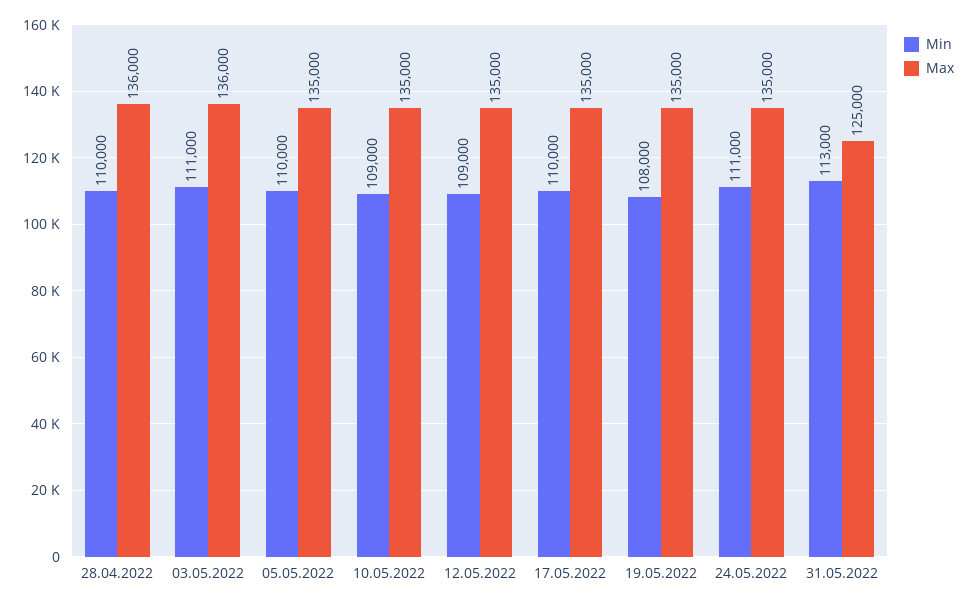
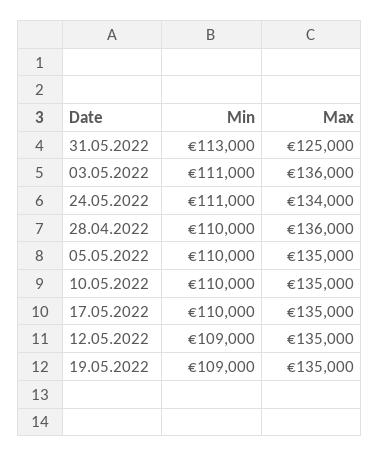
Min, 10.05.2022: 109000 -> 110000
Min, 19.05.2022: 108000 -> 109000
Max, 24.05.2022: 135000 -> 134000

